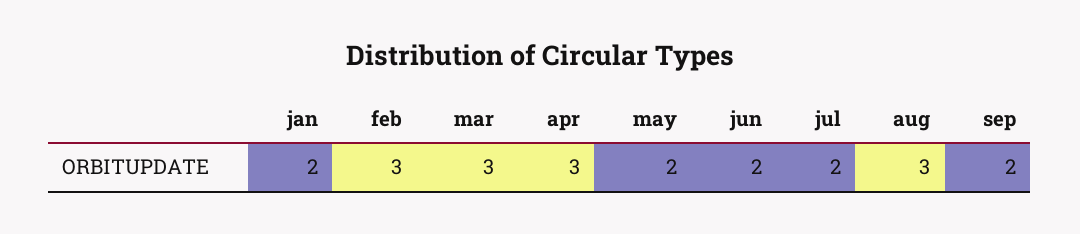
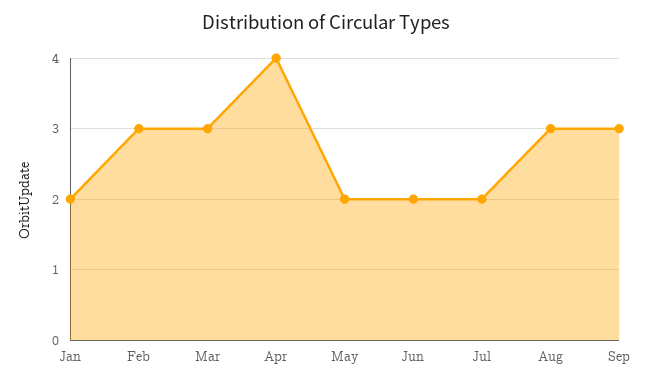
apr: 3 -> 4
sep: 2 -> 3

